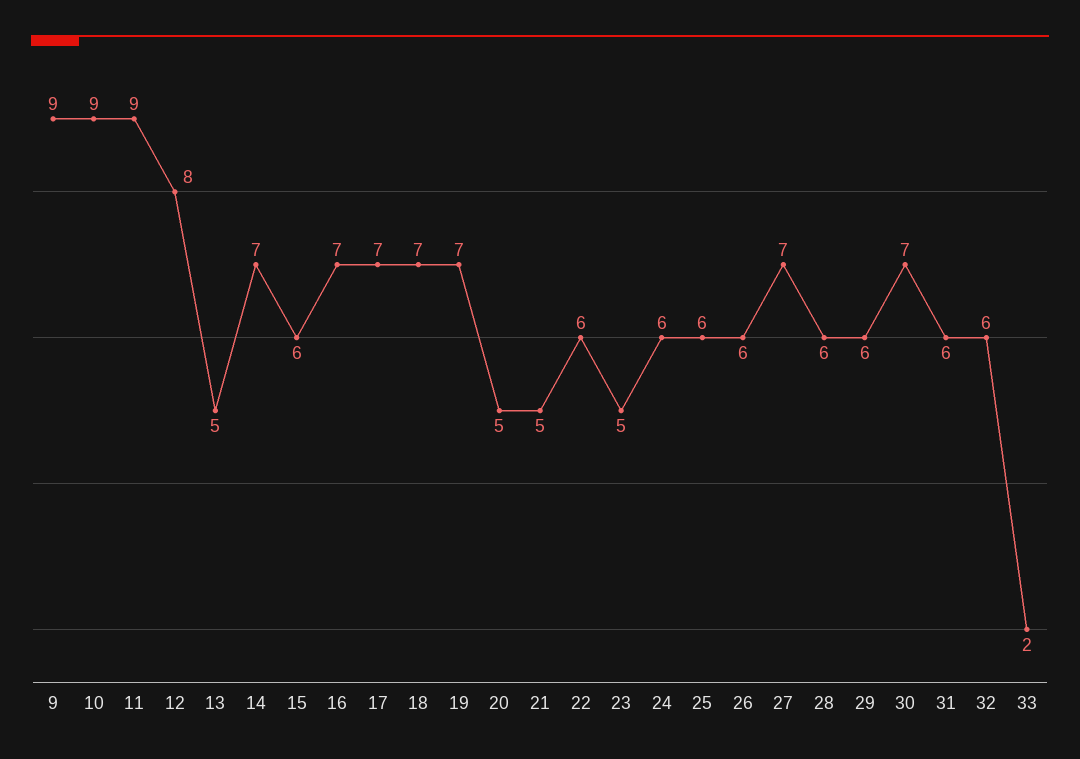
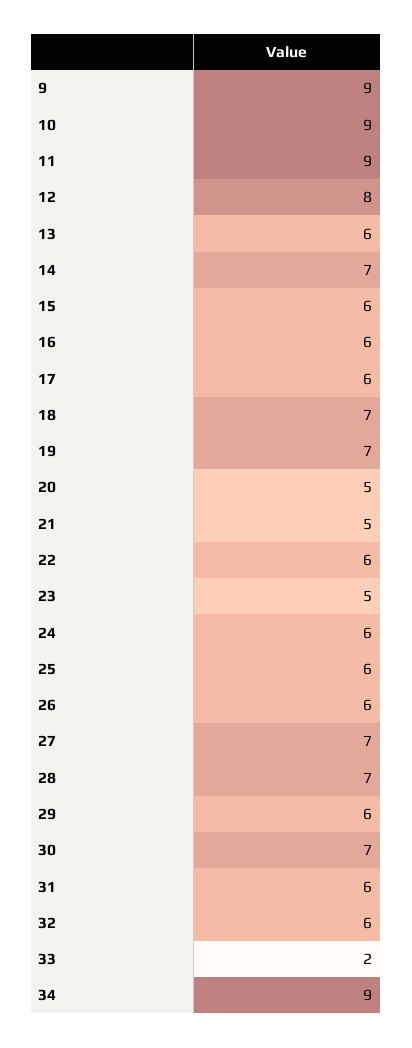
13: 5 -> 6
16: 7 -> 6
17: 7 -> 6
28: 6 -> 7
34: none -> 9

